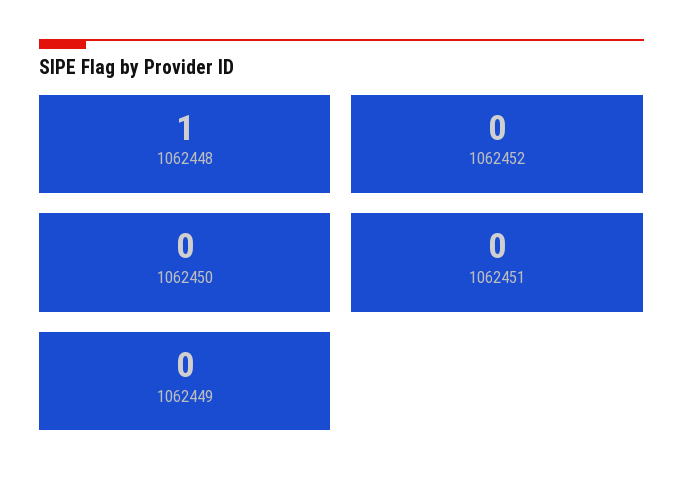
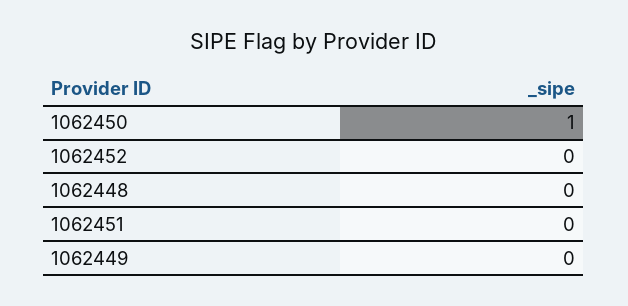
1062448: 1 -> 0
1062450: 0 -> 1

